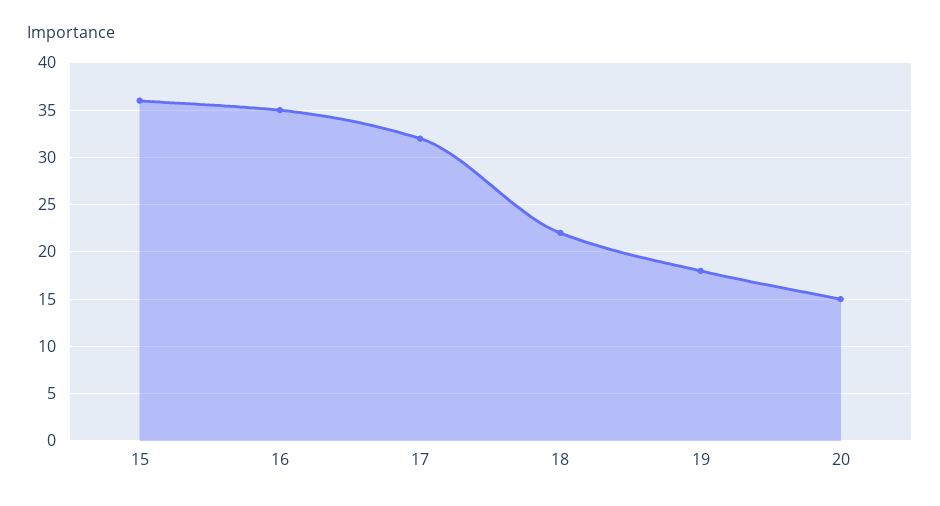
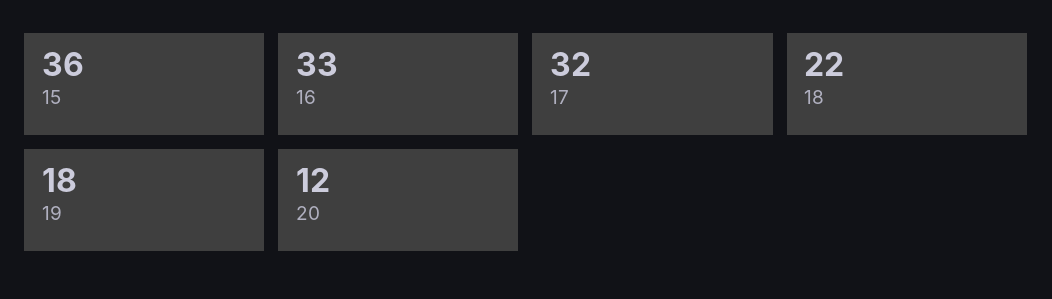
16: 35 -> 33
20: 15 -> 12

